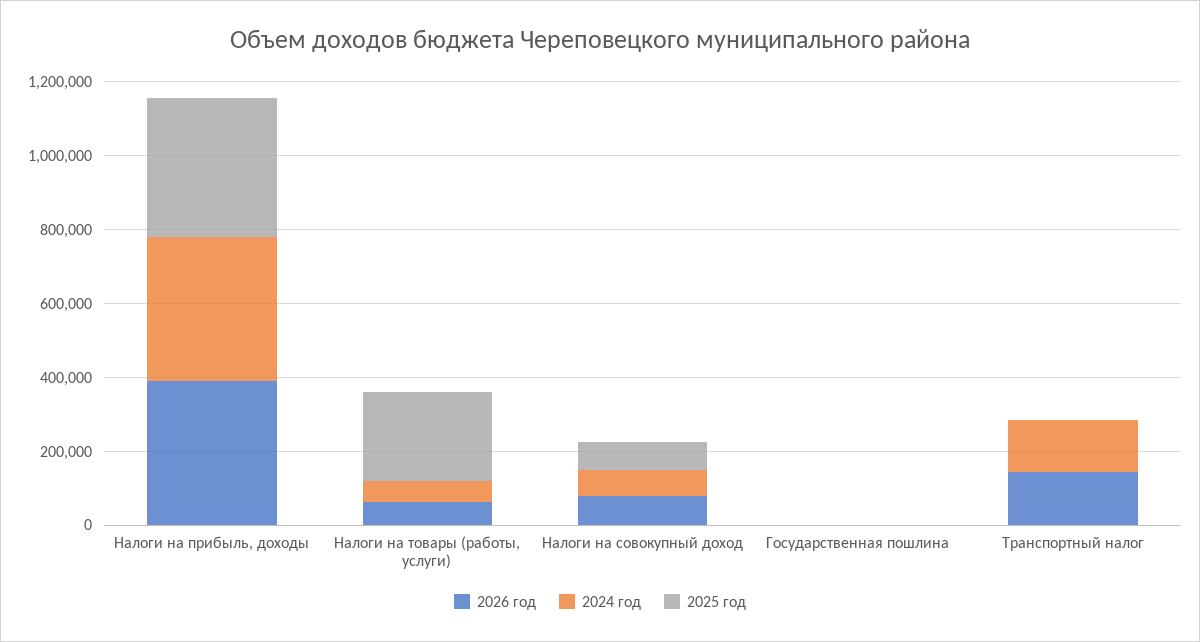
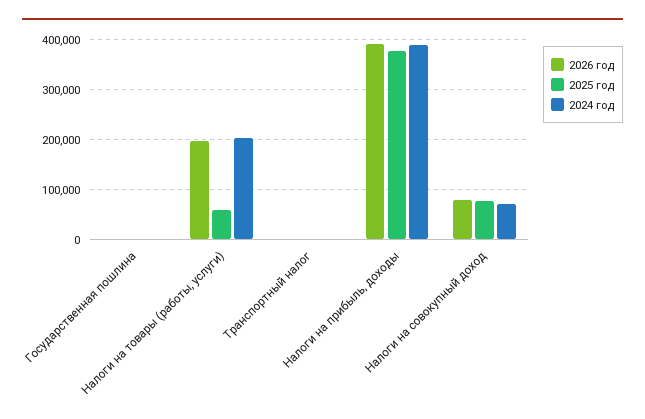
2026 год, Налоги на товары (работы, услуги): 50000 -> 200000
2024 год, Налоги на товары (работы, услуги): 50000 -> 200000
2025 год, Налоги на товары (работы, услуги): 250000 -> 60000
2026 год, Транспортный налог: 150000 -> 0
2024 год, Транспортный налог: 150000 -> 0

